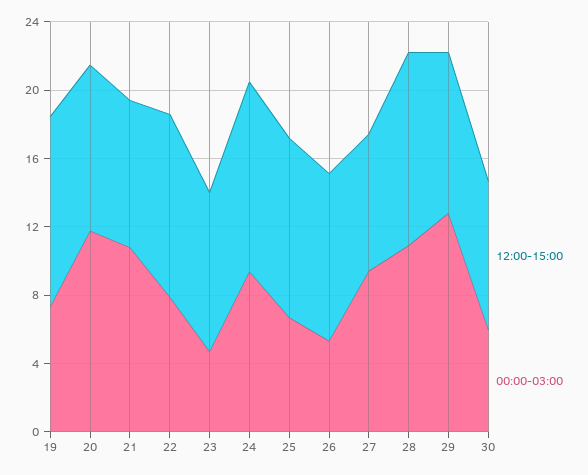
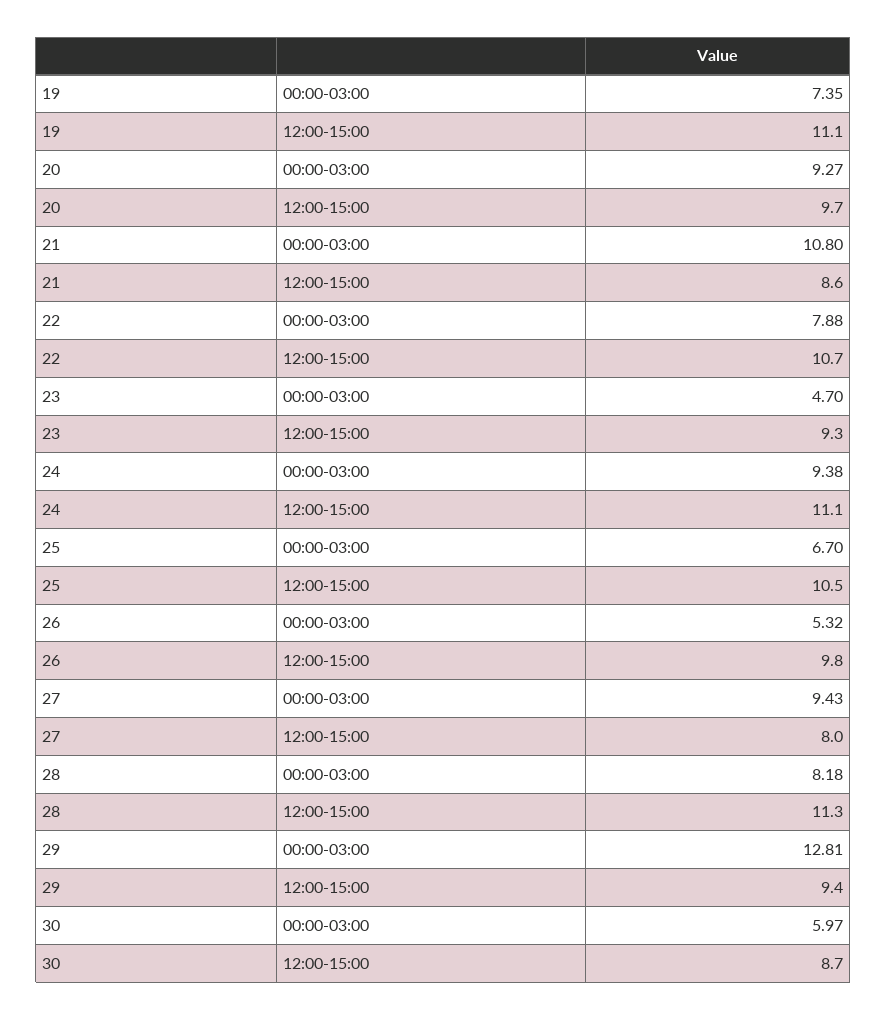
00:00-03:00, 20: 12 -> 9.27
00:00-03:00, 28: 11 -> 8.18

